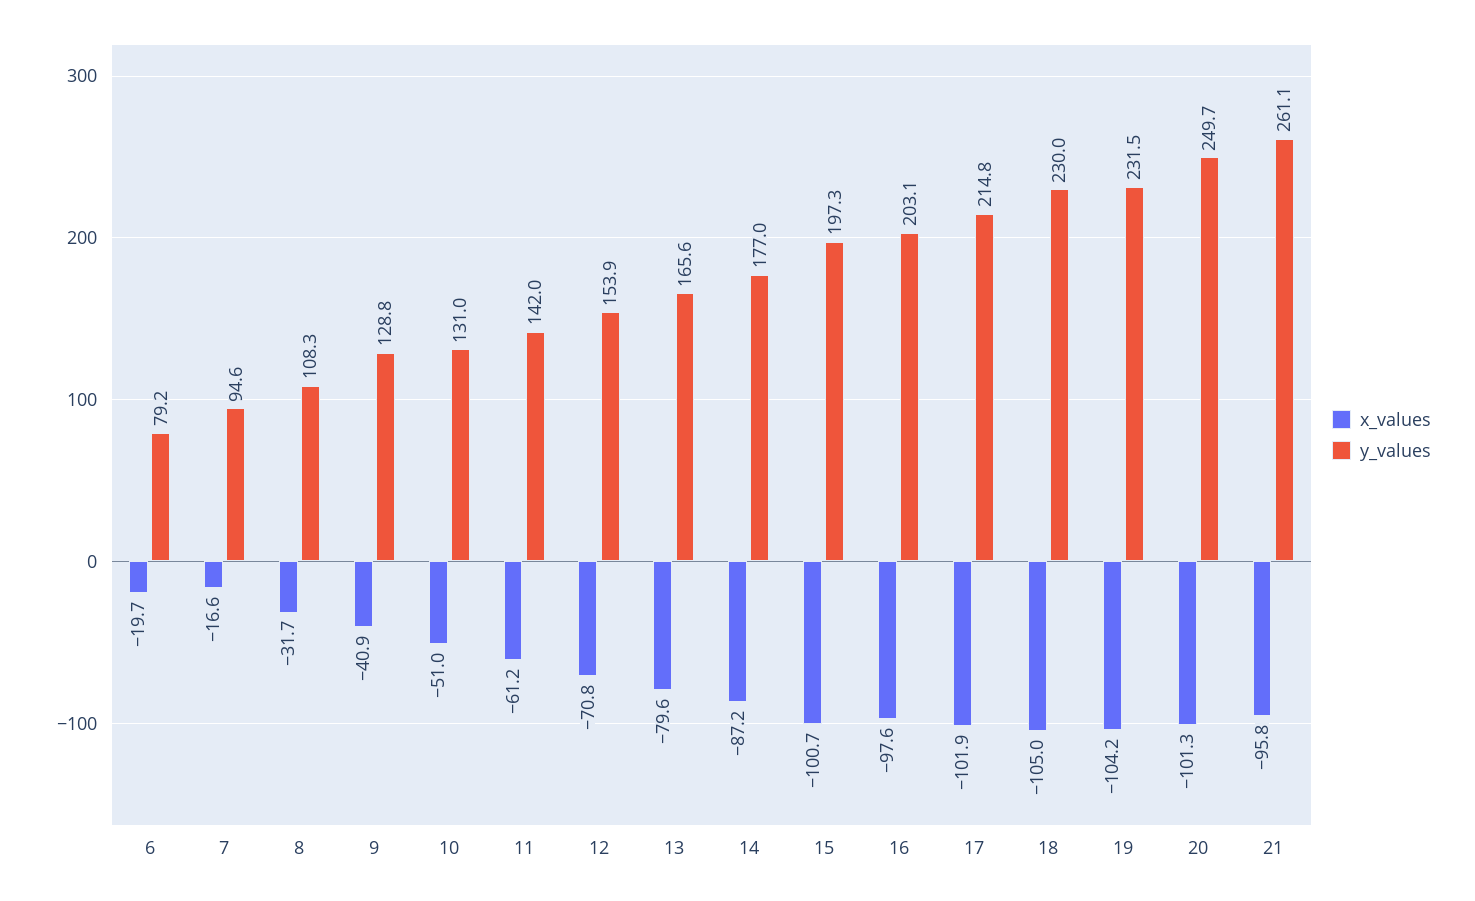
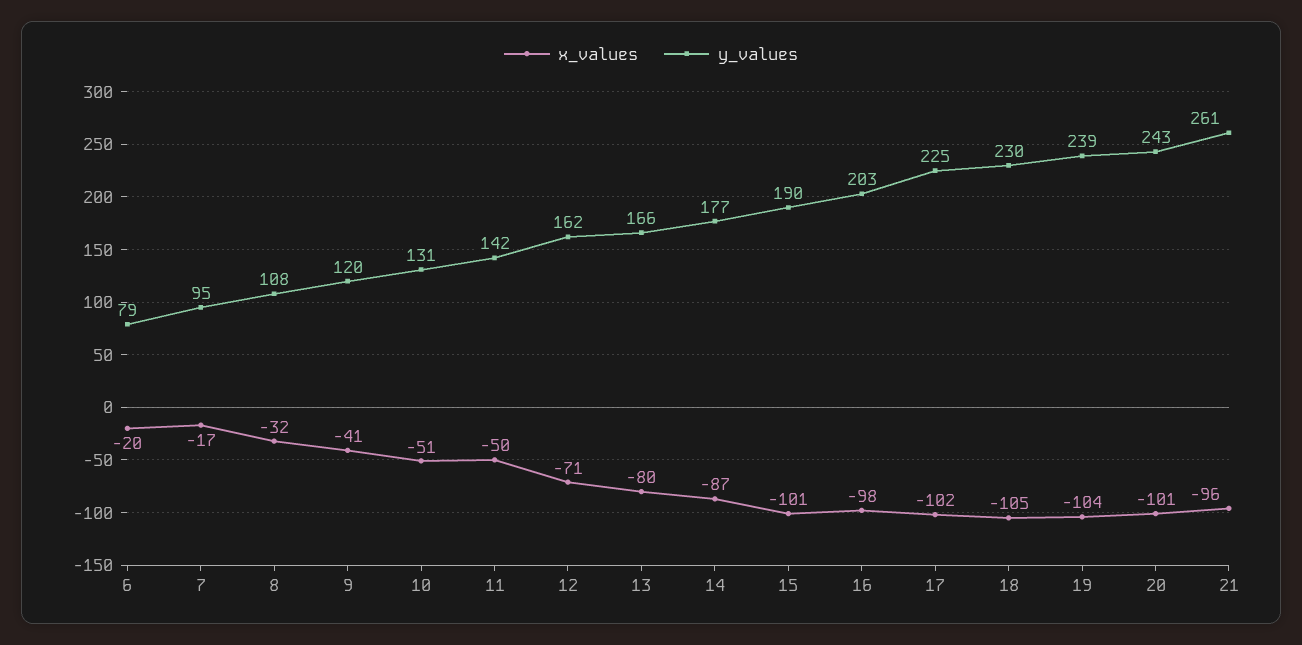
y_values, 9: 128.8 -> 120
x_values, 11: -61.2 -> -50
y_values, 12: 153.9 -> 162
y_values, 15: 197.3 -> 190
y_values, 17: 214.8 -> 225
y_values, 19: 231.5 -> 239
y_values, 20: 249.7 -> 243

